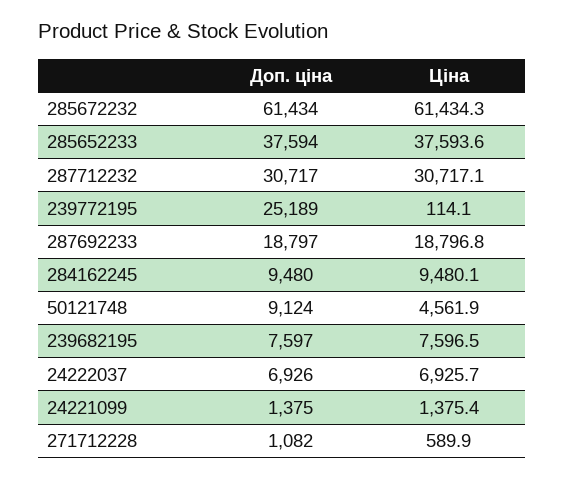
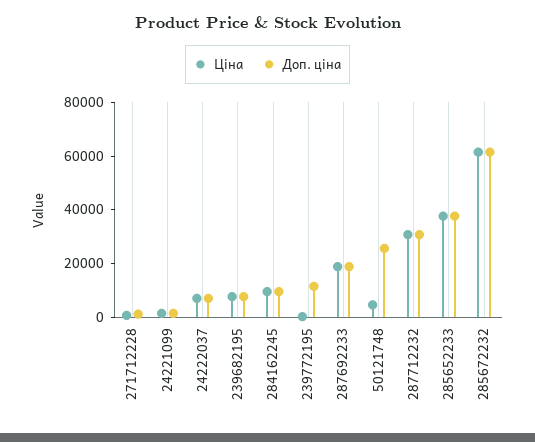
Доп. ціна, 239772195: 25189 -> 10000
Доп. ціна, 50121748: 9124 -> 25000

